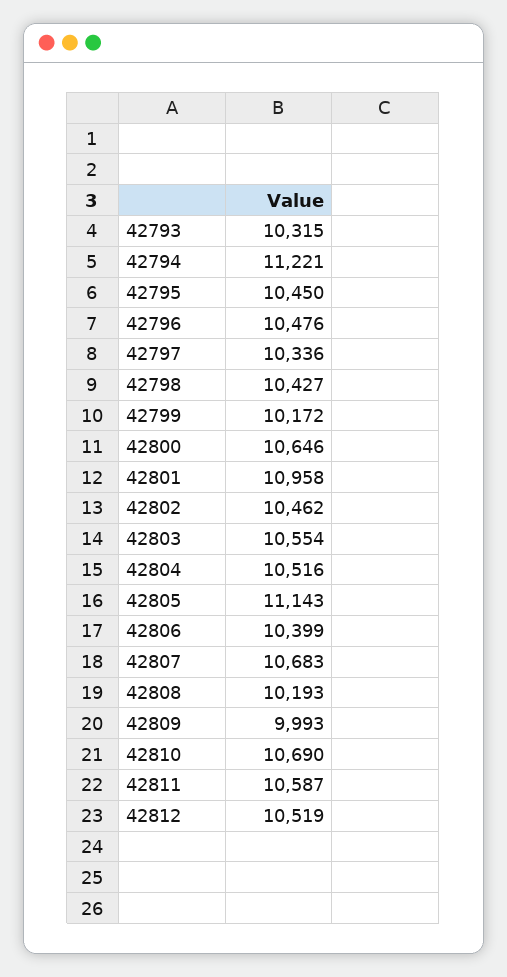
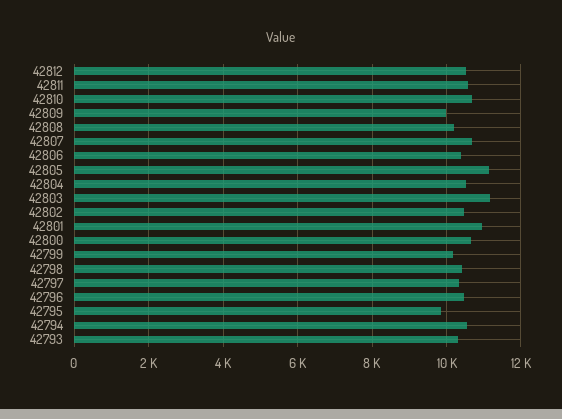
42794: 11221 -> 10600
42795: 10450 -> 9800
42803: 10554 -> 11200

